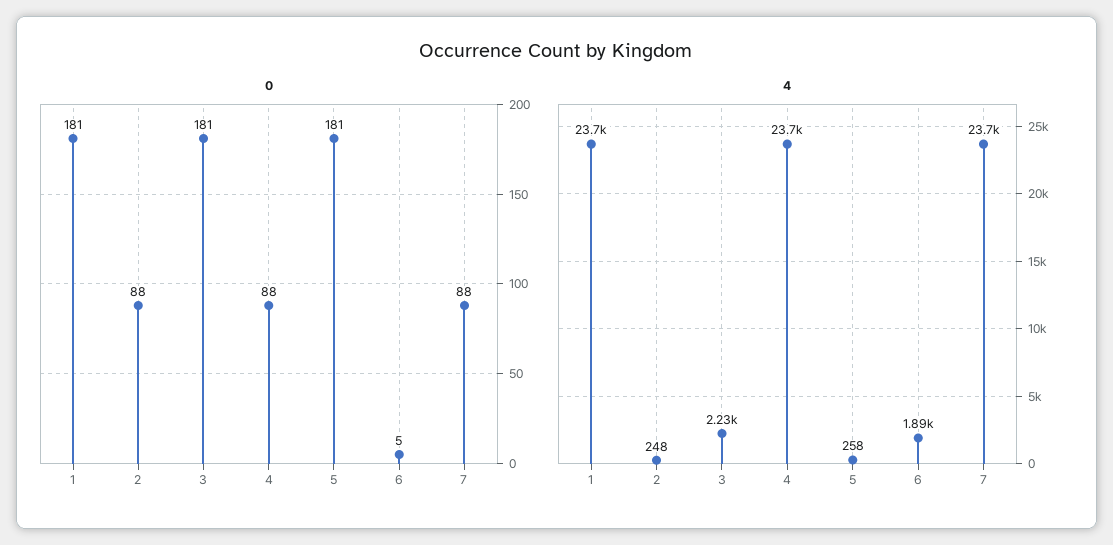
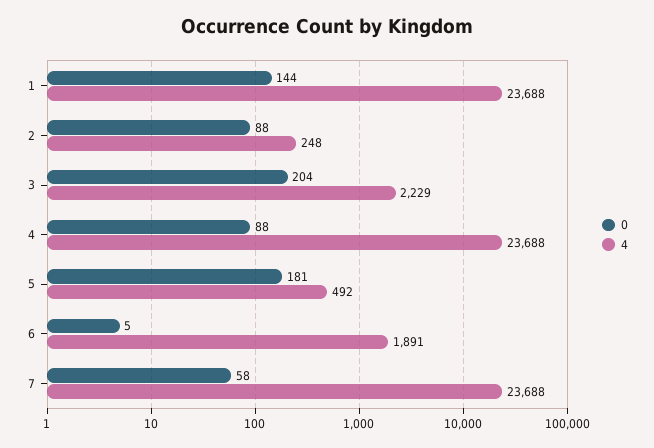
0, 1: 181 -> 144
0, 3: 181 -> 204
0, 7: 88 -> 58
4, 5: 258 -> 492

